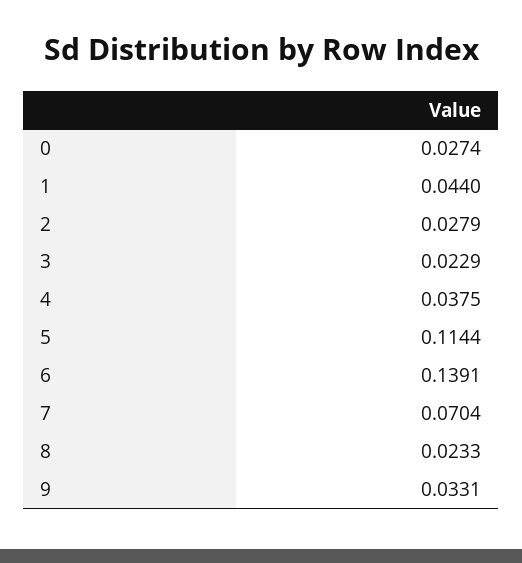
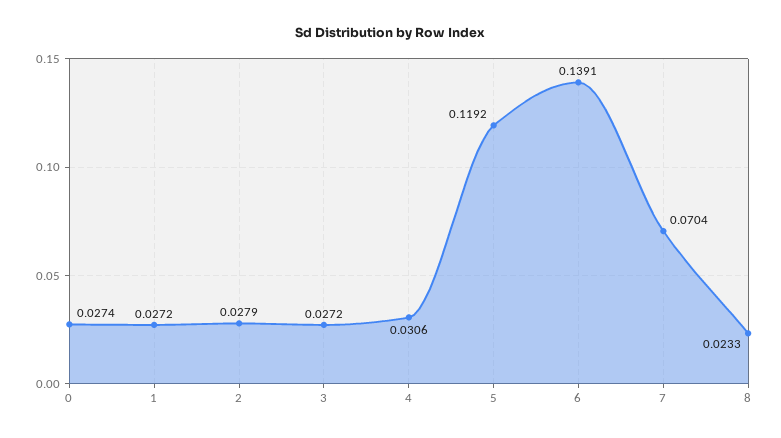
1: 0.044 -> 0.0272
3: 0.0229 -> 0.0272
4: 0.0375 -> 0.0306
5: 0.1144 -> 0.1192
9: 0.0331 -> none

